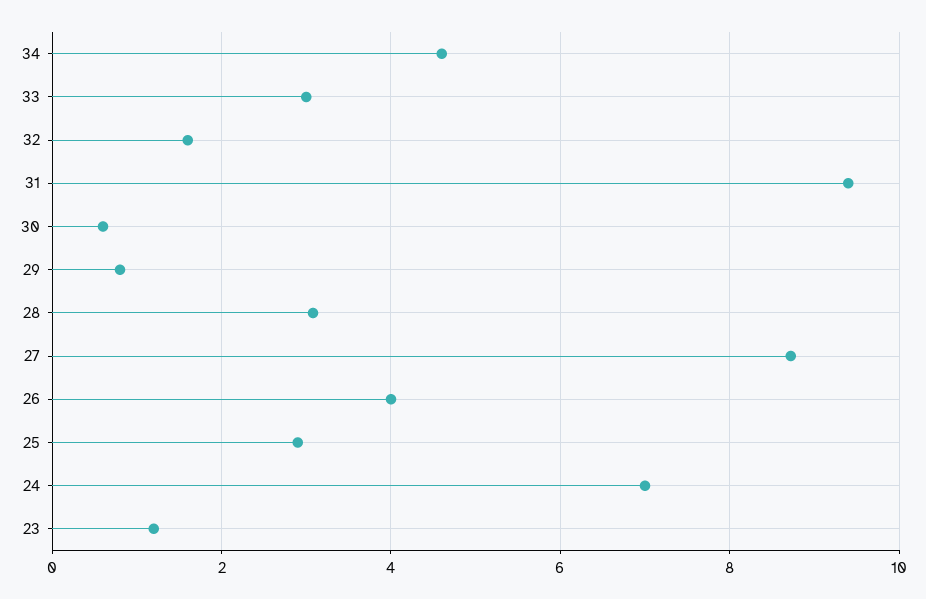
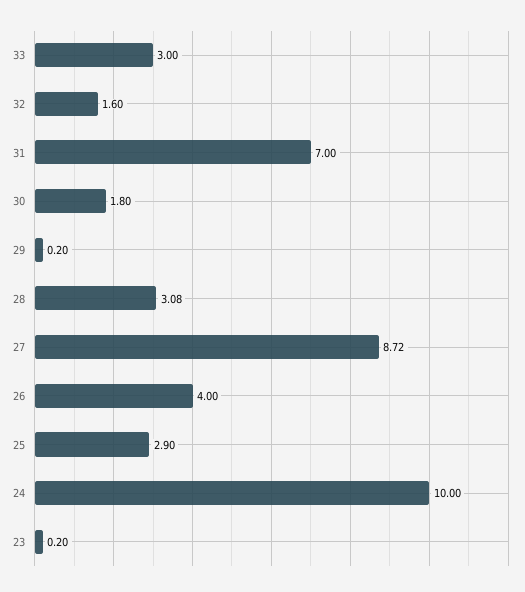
34: 4.6 -> none
31: 9.4 -> 7
30: 0.6 -> 1.8
29: 0.8 -> 0.2
24: 7 -> 10
23: 1.2 -> 0.2

